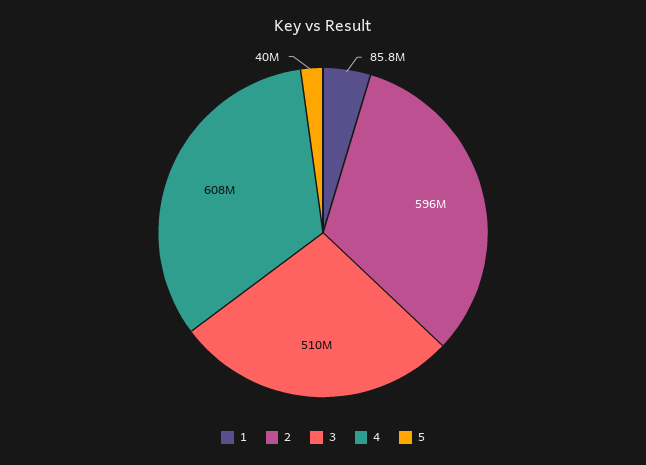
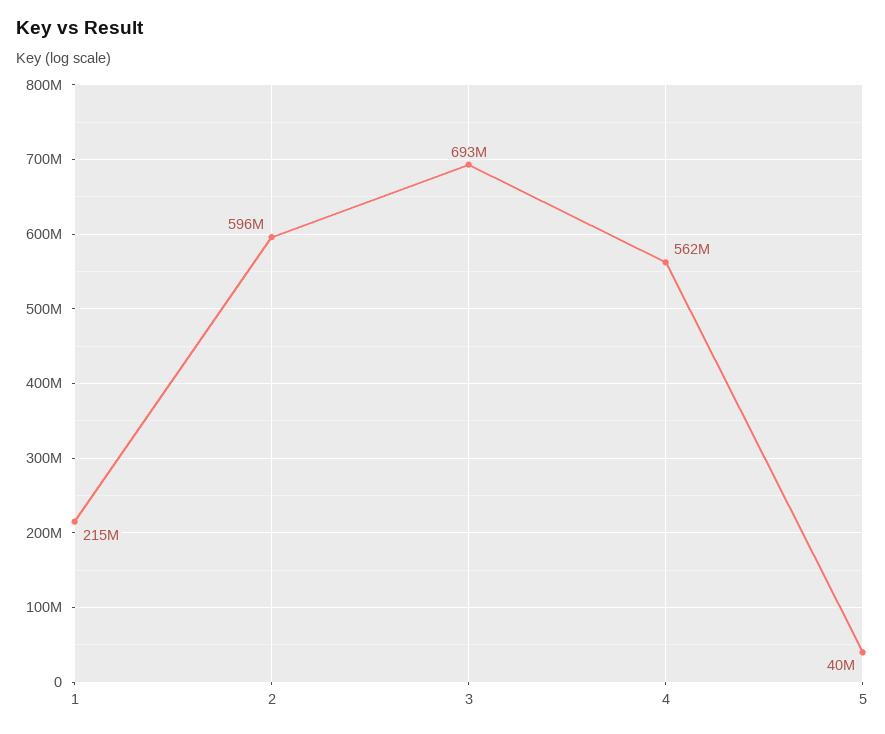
1: 85800000 -> 215000000
3: 510000000 -> 693000000
4: 608000000 -> 562000000

